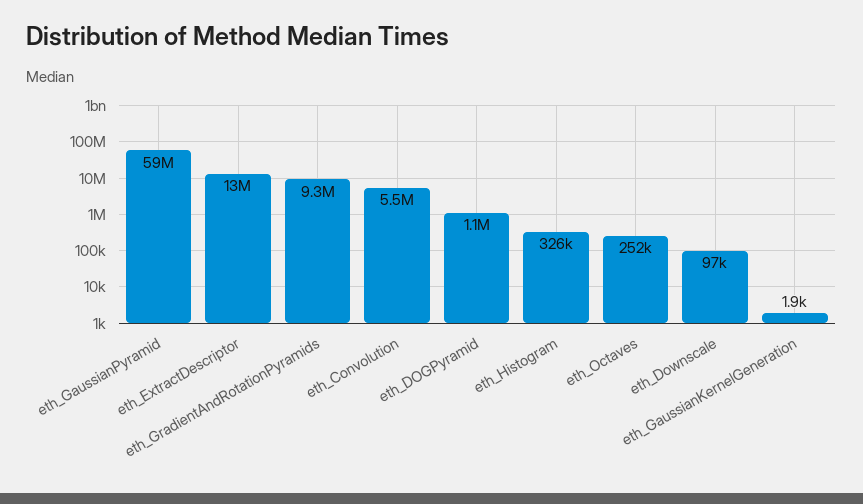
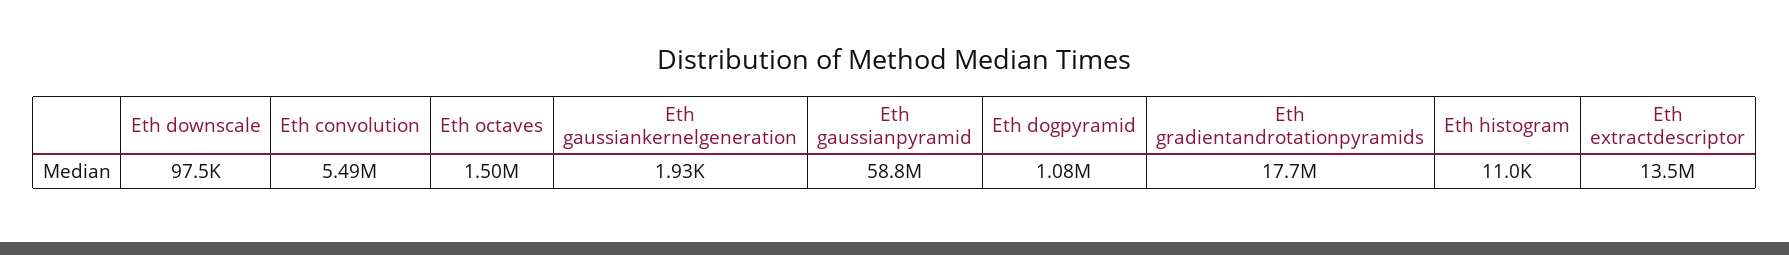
eth_GradientAndRotationPyramids: 9300000 -> 17700000
eth_Histogram: 326000 -> 11000
eth_Octaves: 252000 -> 1500000

